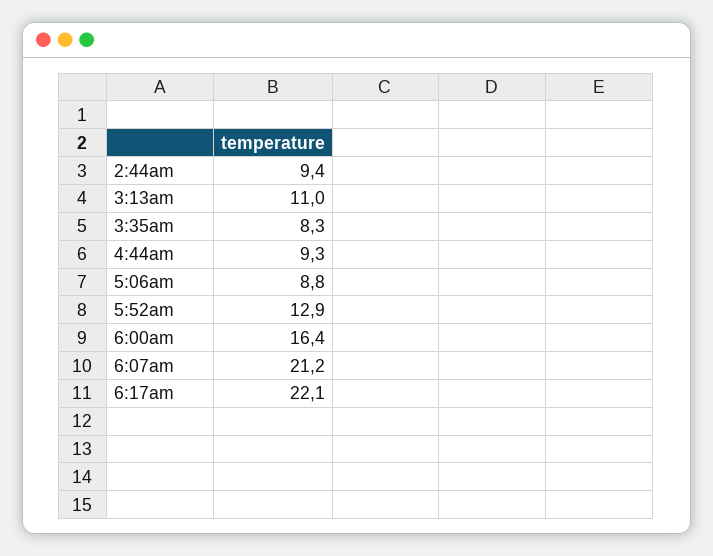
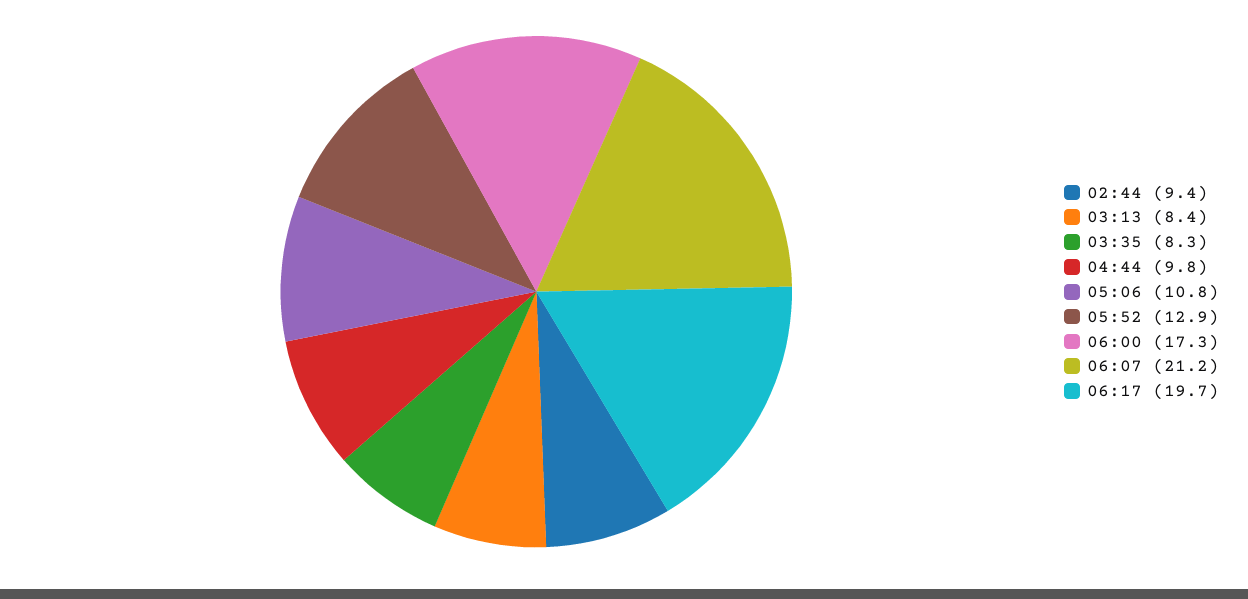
3:13am: 11 -> 8.4
4:44am: 9.3 -> 9.8
5:06am: 8.8 -> 10.8
6:00am: 16.4 -> 17.3
6:17am: 22.1 -> 19.7

